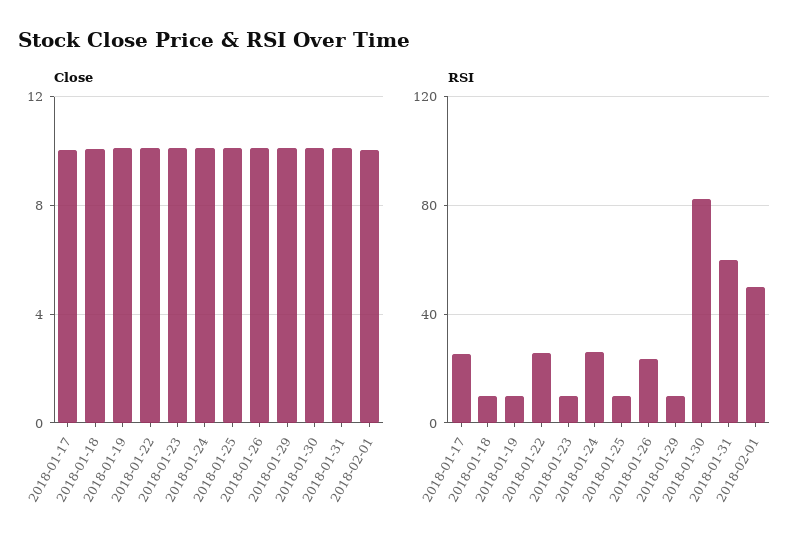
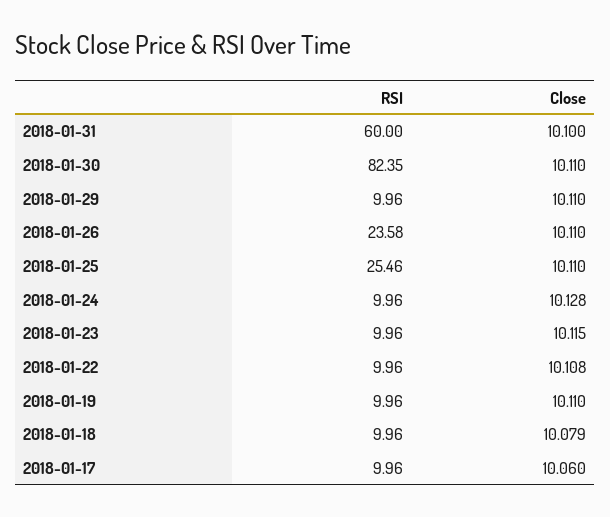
Close, 2018-02-01: 10 -> none
RSI, 2018-01-17: 25 -> 9.96
RSI, 2018-01-22: 25 -> 9.96
RSI, 2018-01-24: 25 -> 9.96
RSI, 2018-01-25: 10 -> 25.46
RSI, 2018-02-01: 50 -> none

